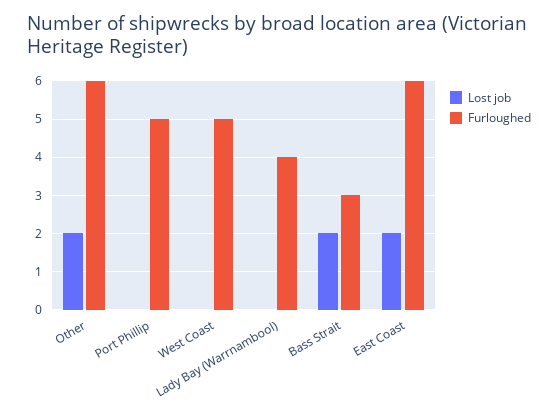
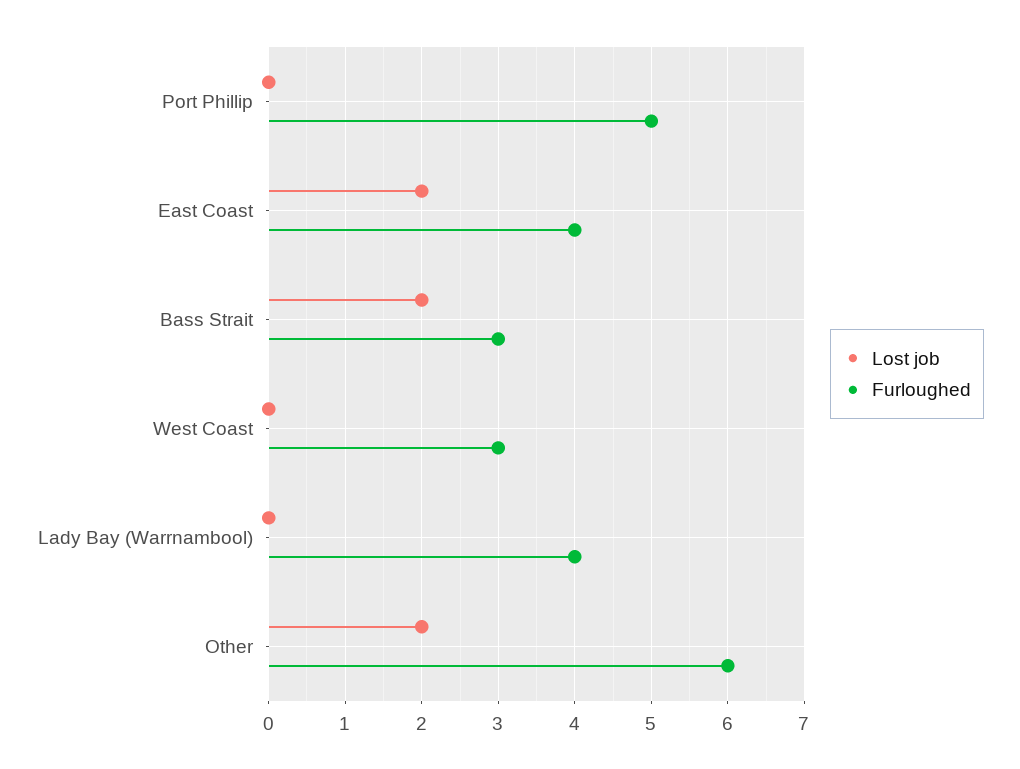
Furloughed, West Coast: 5 -> 3
Furloughed, East Coast: 6 -> 4

